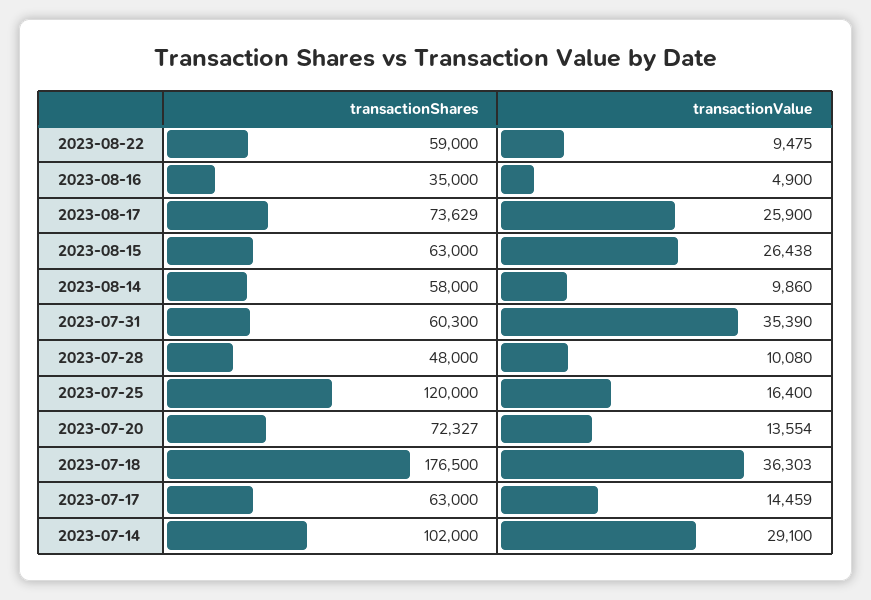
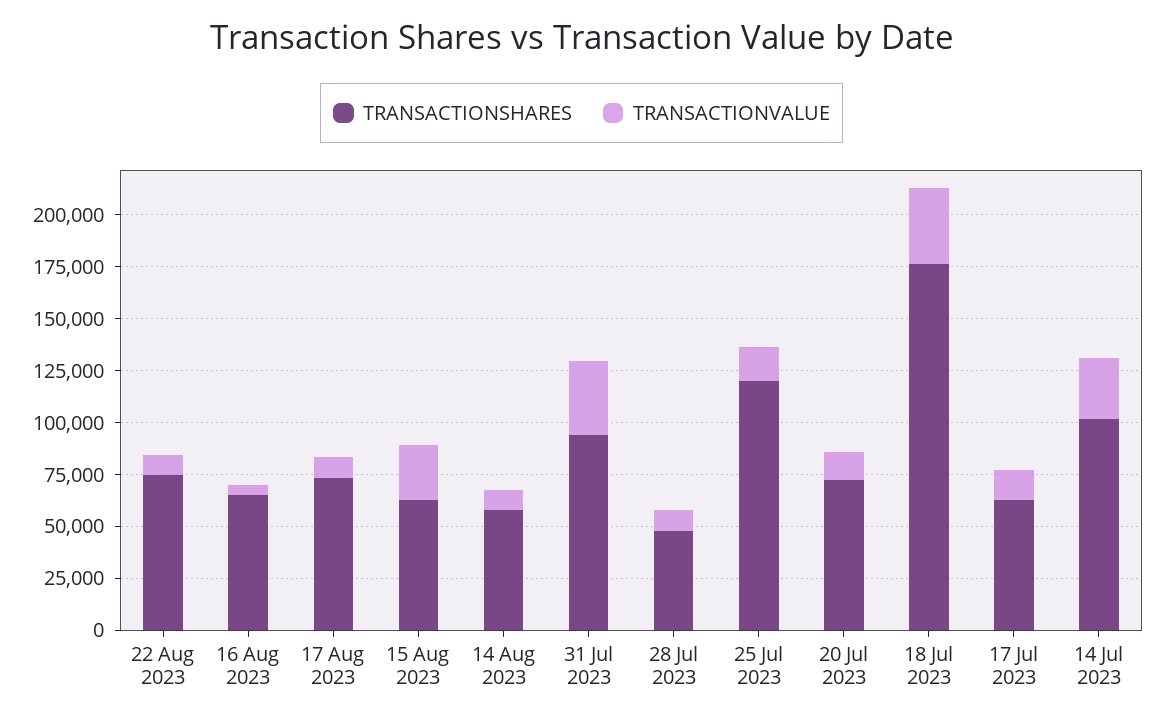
transactionShares, 2023-08-22: 59000 -> 75000
transactionShares, 2023-08-16: 35000 -> 65000
transactionValue, 2023-08-17: 25900 -> 10000
transactionShares, 2023-07-31: 60300 -> 95000

